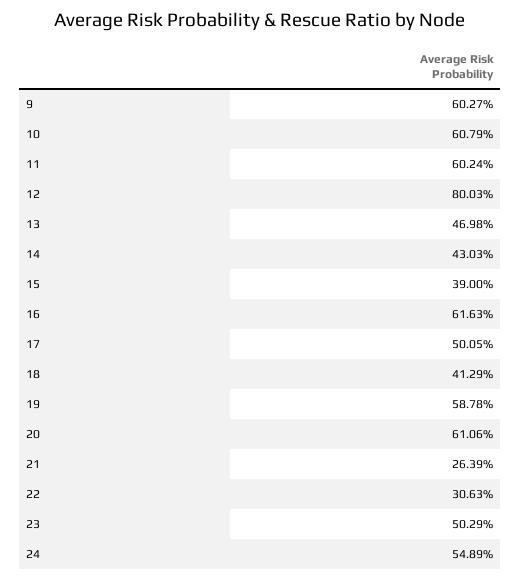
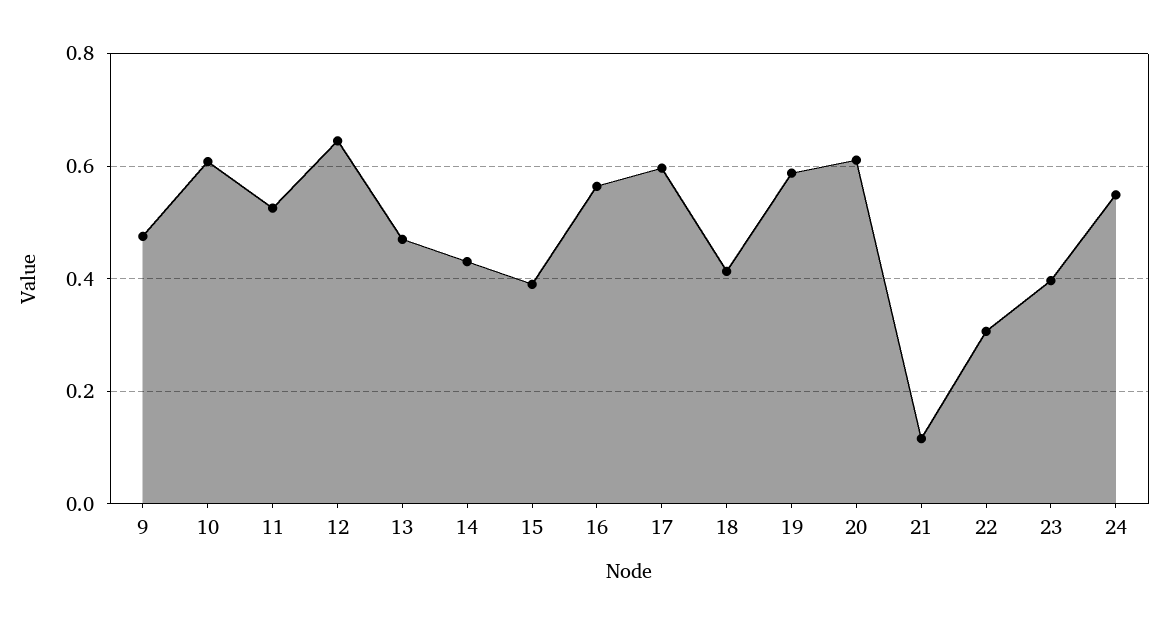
9: 0.6027 -> 0.48
11: 0.6024 -> 0.52
12: 0.8003 -> 0.64
16: 0.6163 -> 0.56
17: 0.5005 -> 0.6
21: 0.2639 -> 0.12
23: 0.5029 -> 0.4

